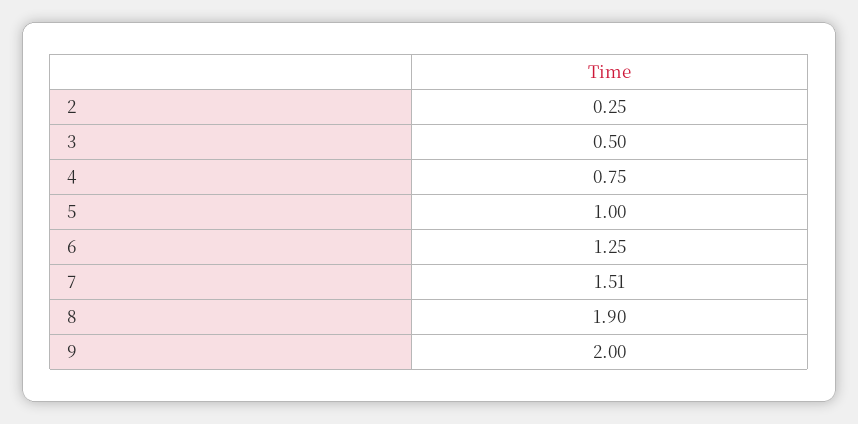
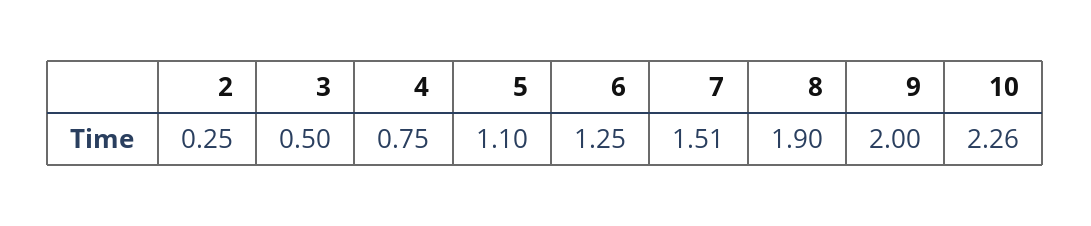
5: 1 -> 1.1
10: none -> 2.26

